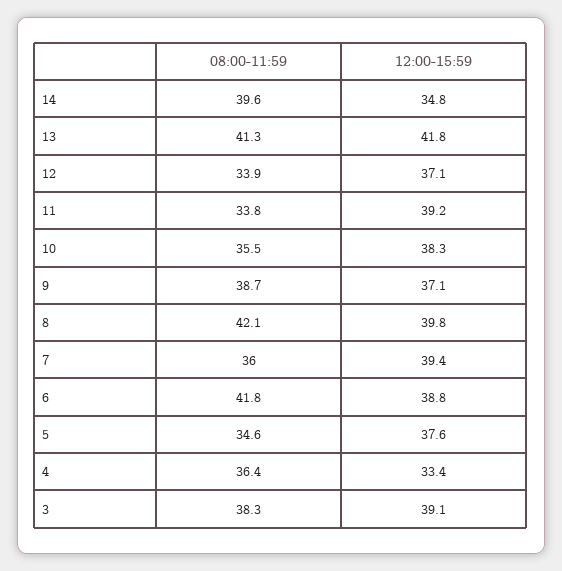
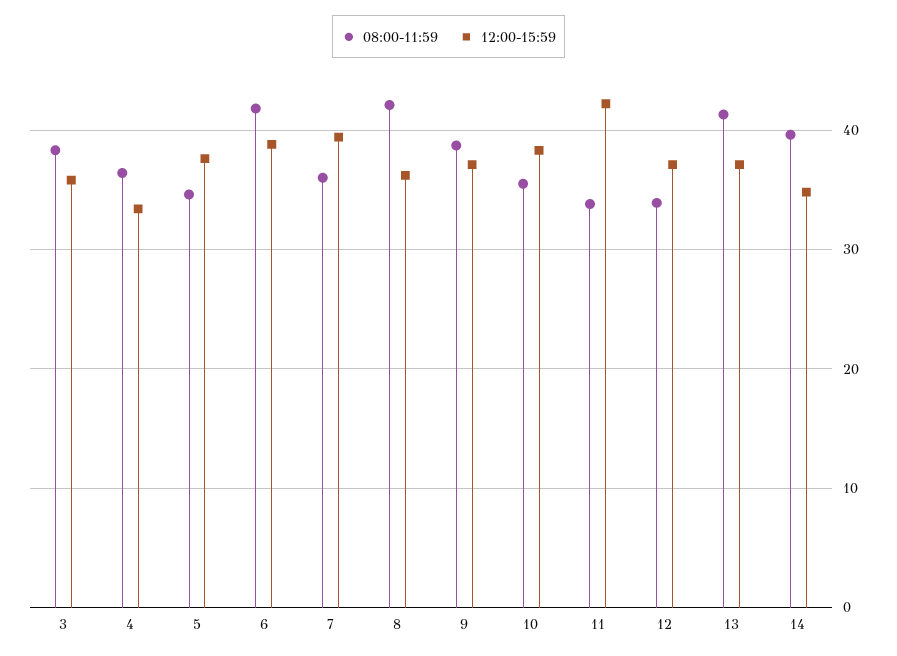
12:00-15:59, 13: 41.8 -> 37
12:00-15:59, 11: 39.2 -> 42
12:00-15:59, 8: 39.8 -> 36
12:00-15:59, 3: 39.1 -> 36

